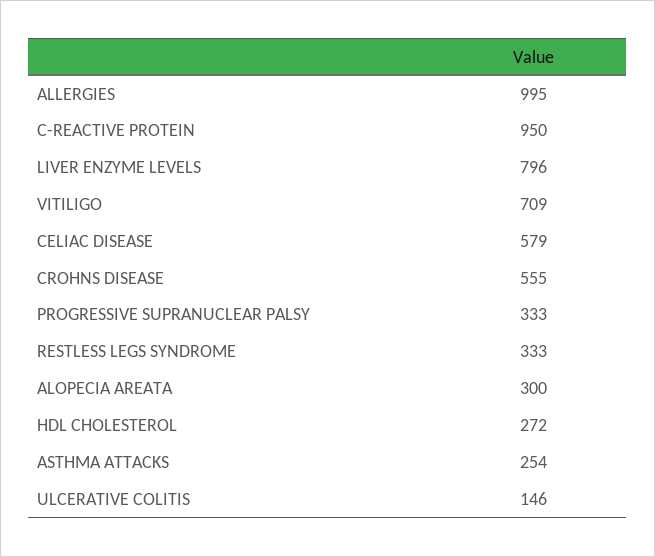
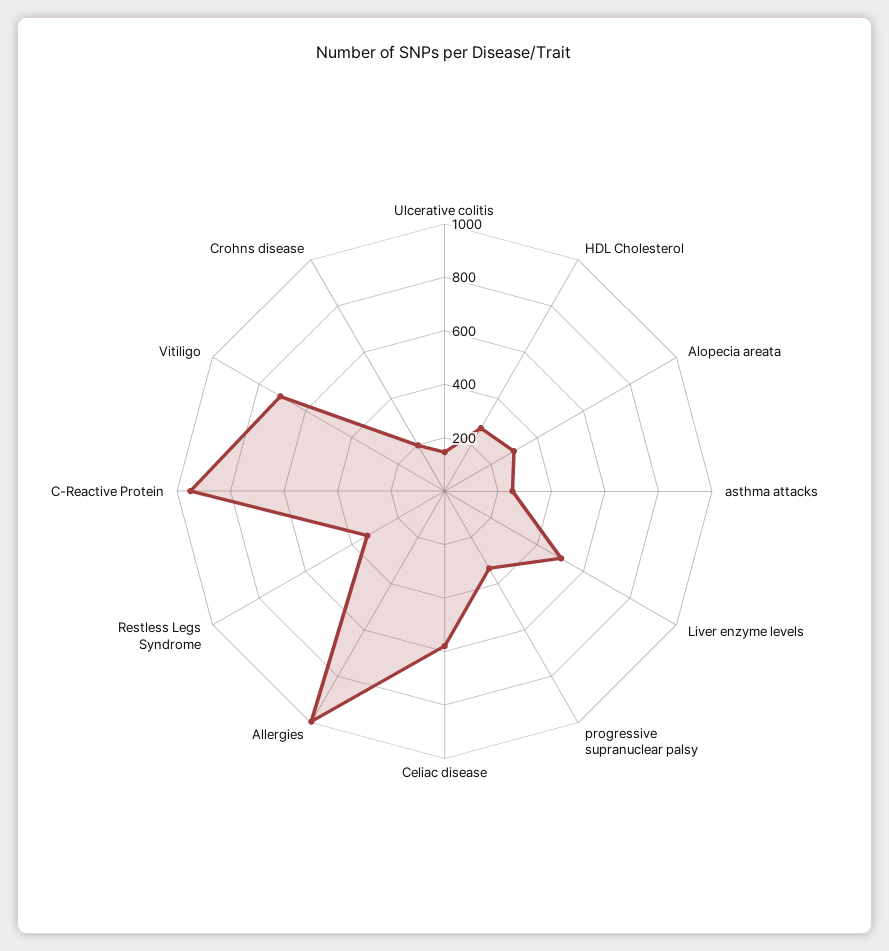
LIVER ENZYME LEVELS: 796 -> 500
CROHNS DISEASE: 555 -> 200

